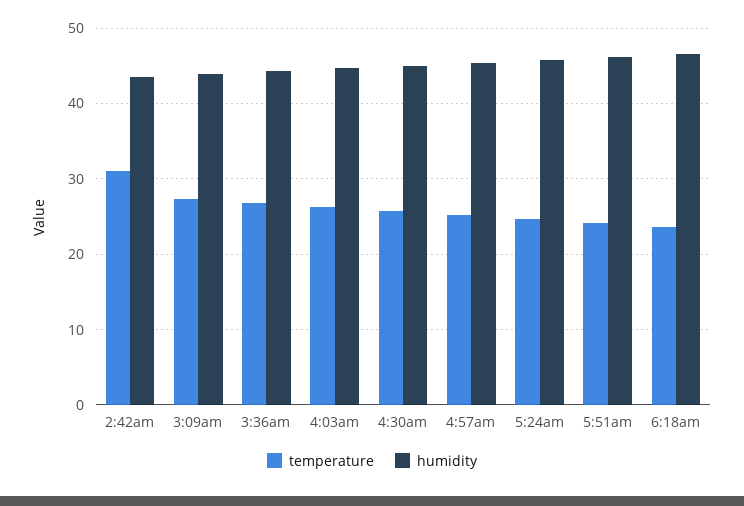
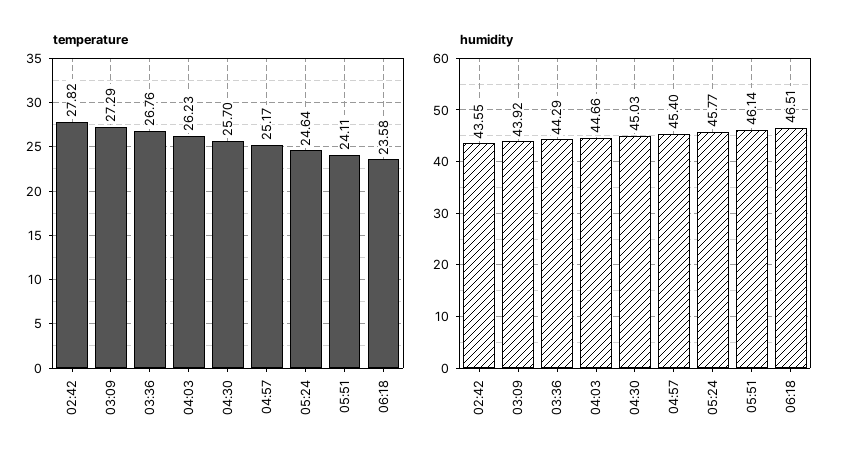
temperature, 2:42am: 31 -> 27.82

